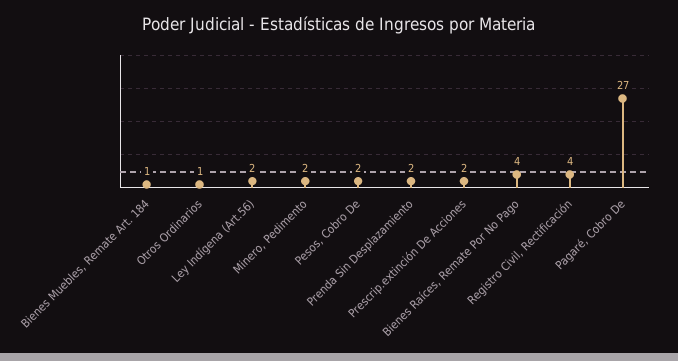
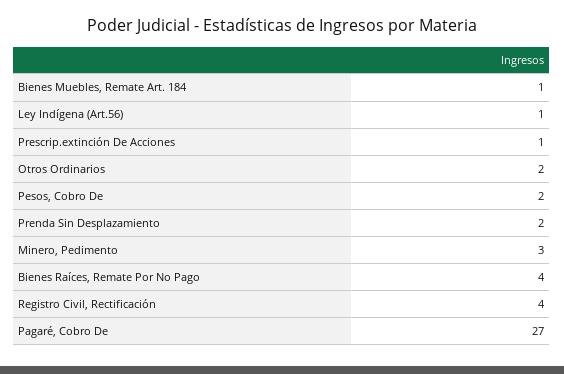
Otros Ordinarios: 1 -> 2
Ley Indígena (Art.56): 2 -> 1
Minero, Pedimento: 2 -> 3
Prescrip.extinción De Acciones: 2 -> 1

